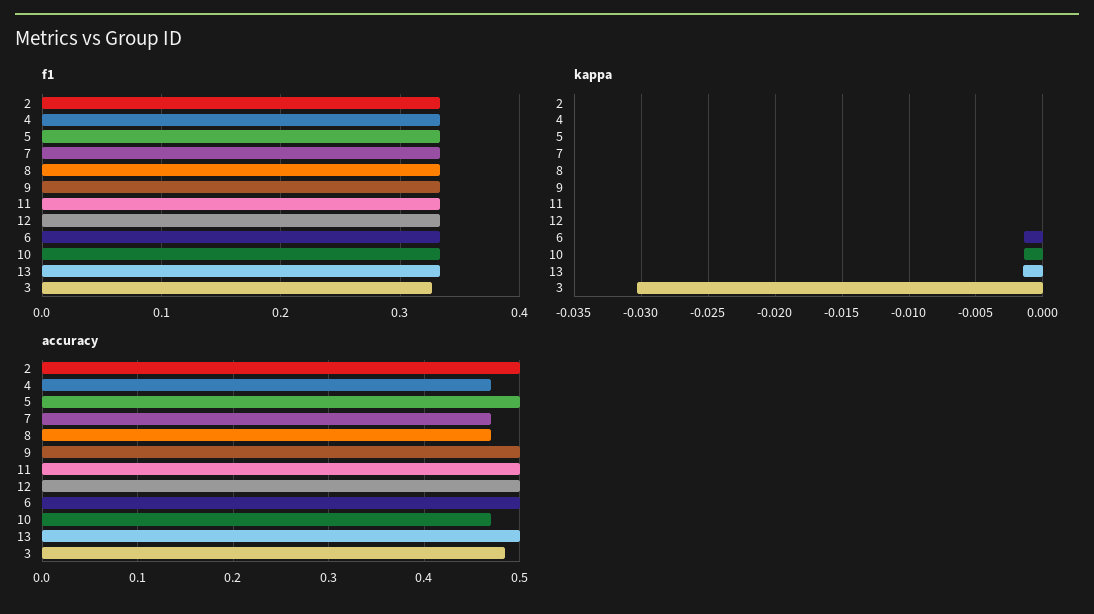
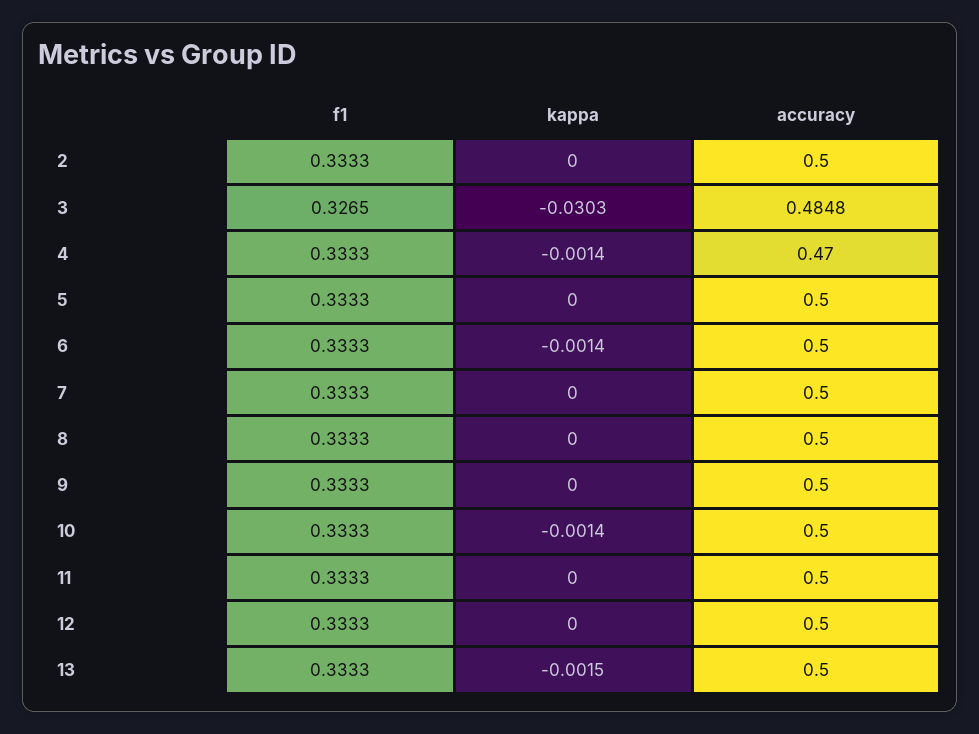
kappa, 4: 0 -> -0.0014
accuracy, 7: 0.47 -> 0.5
accuracy, 8: 0.47 -> 0.5
accuracy, 10: 0.47 -> 0.5

